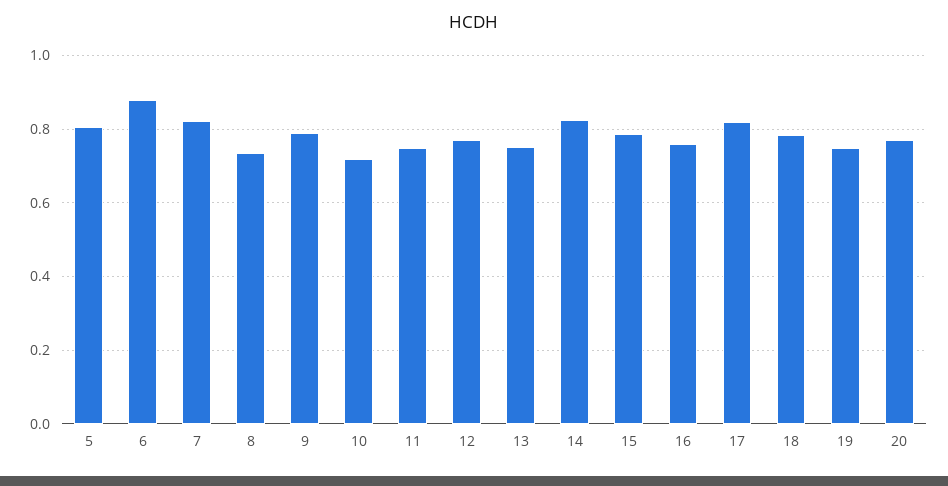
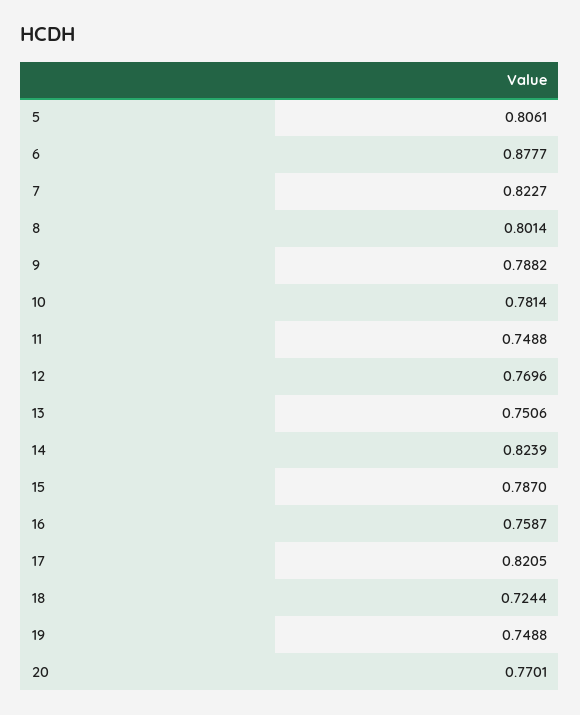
8: 0.74 -> 0.8014
10: 0.72 -> 0.7814
18: 0.78 -> 0.7244

